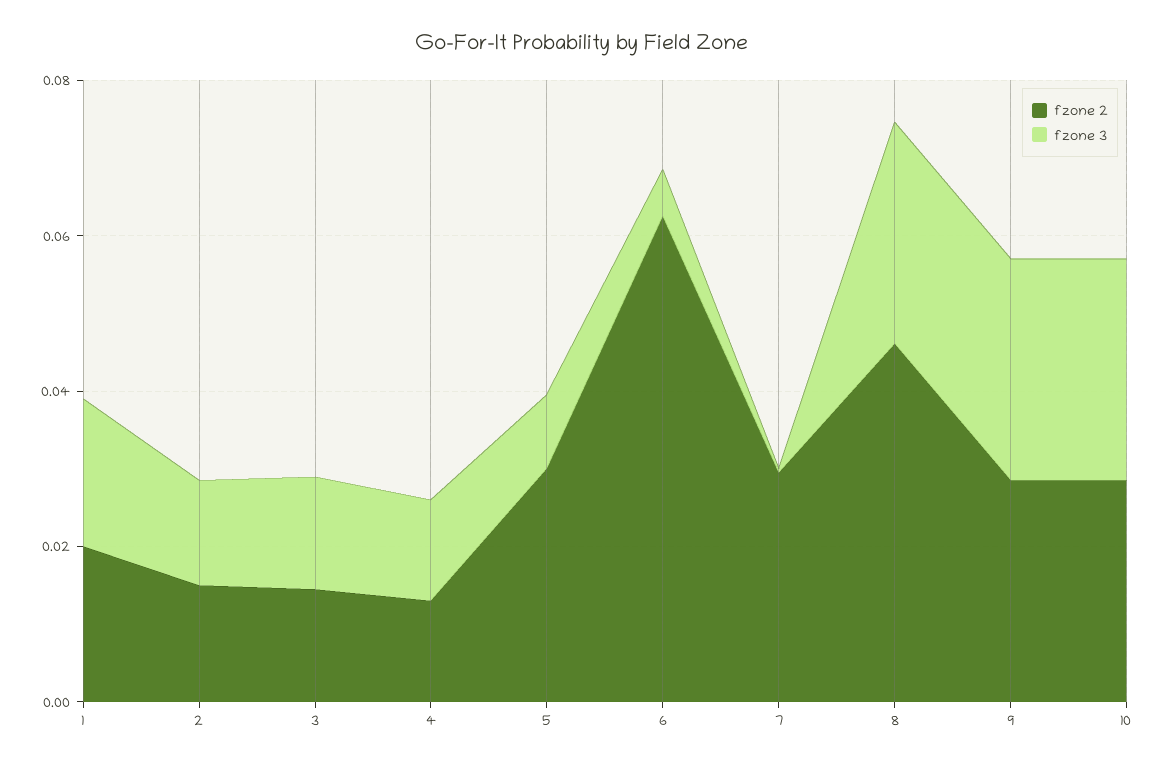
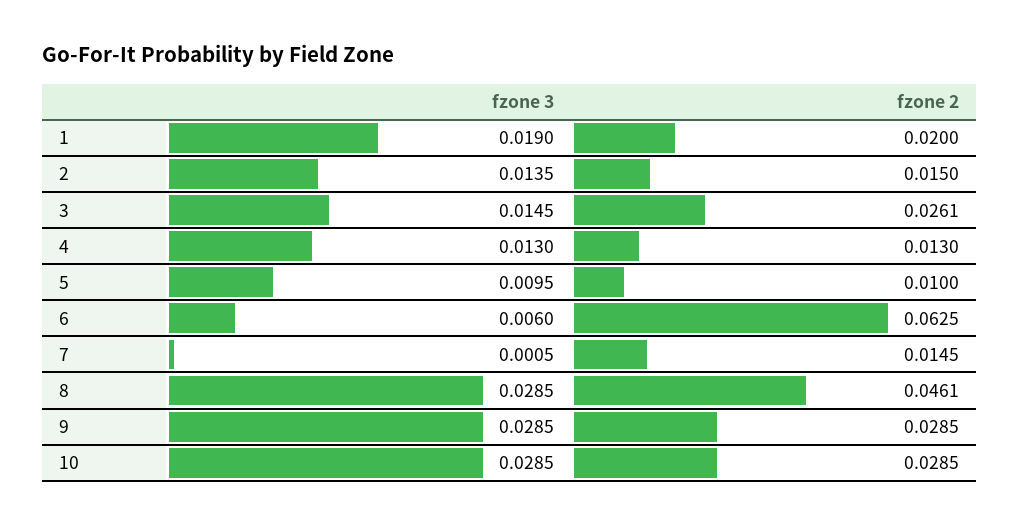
fzone 2, 3: 0.015 -> 0.0261
fzone 2, 5: 0.03 -> 0.01
fzone 2, 7: 0.03 -> 0.0145

